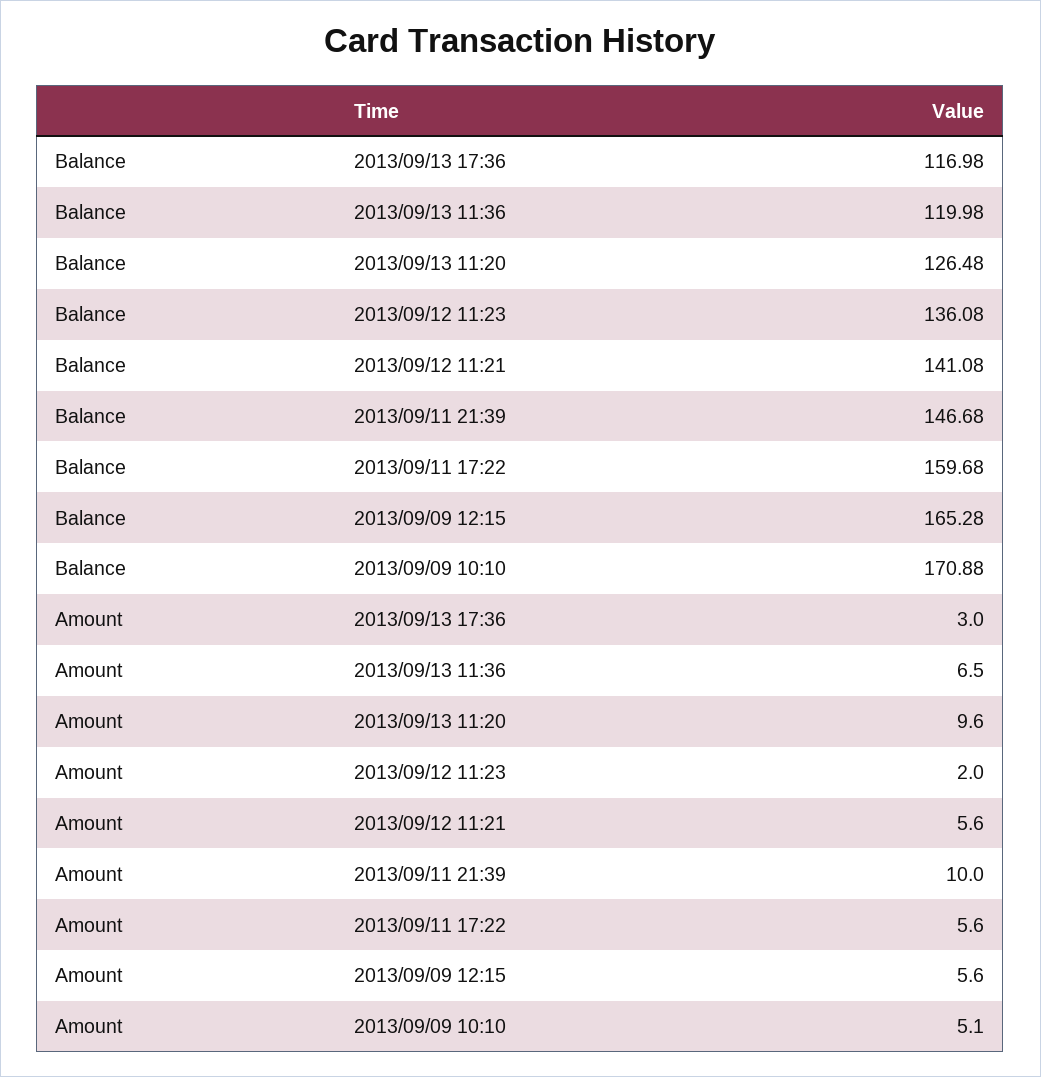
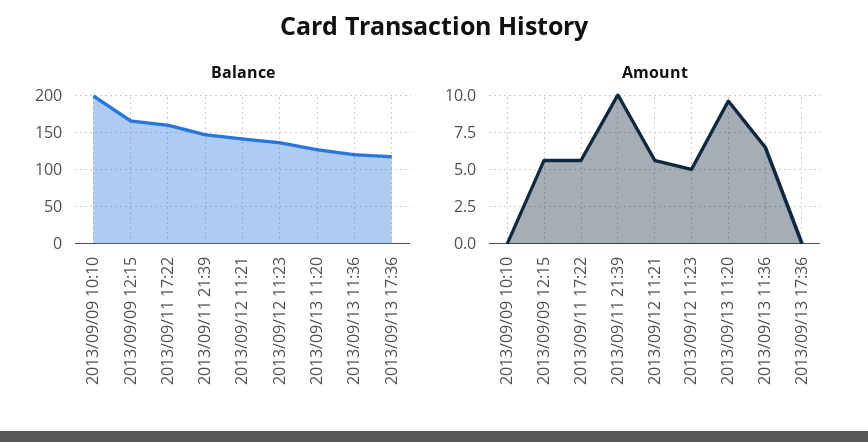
Balance, 2013/09/09 10:10: 170.88 -> 200
Amount, 2013/09/13 17:36: 3 -> 0
Amount, 2013/09/12 11:23: 2 -> 5
Amount, 2013/09/09 10:10: 5.1 -> 0

